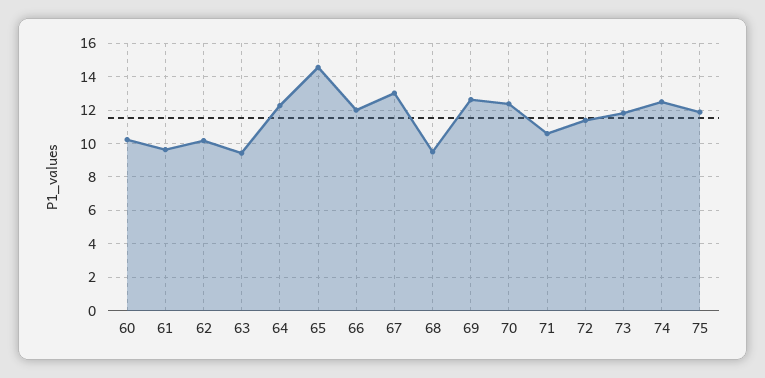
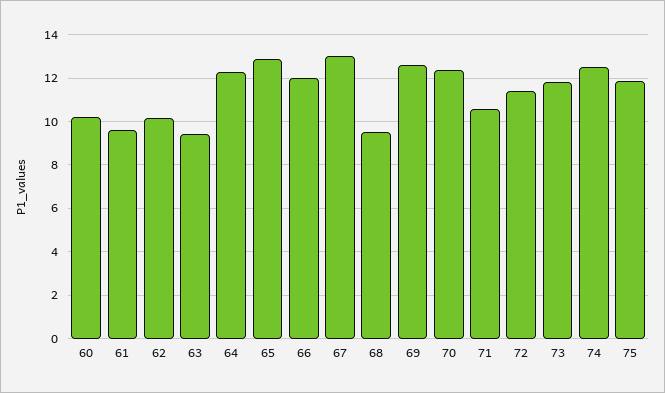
65: 14.5 -> 13

